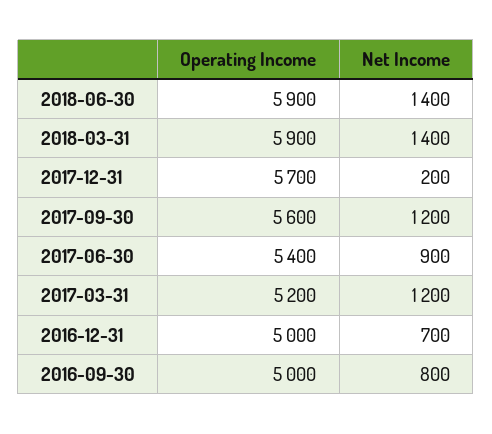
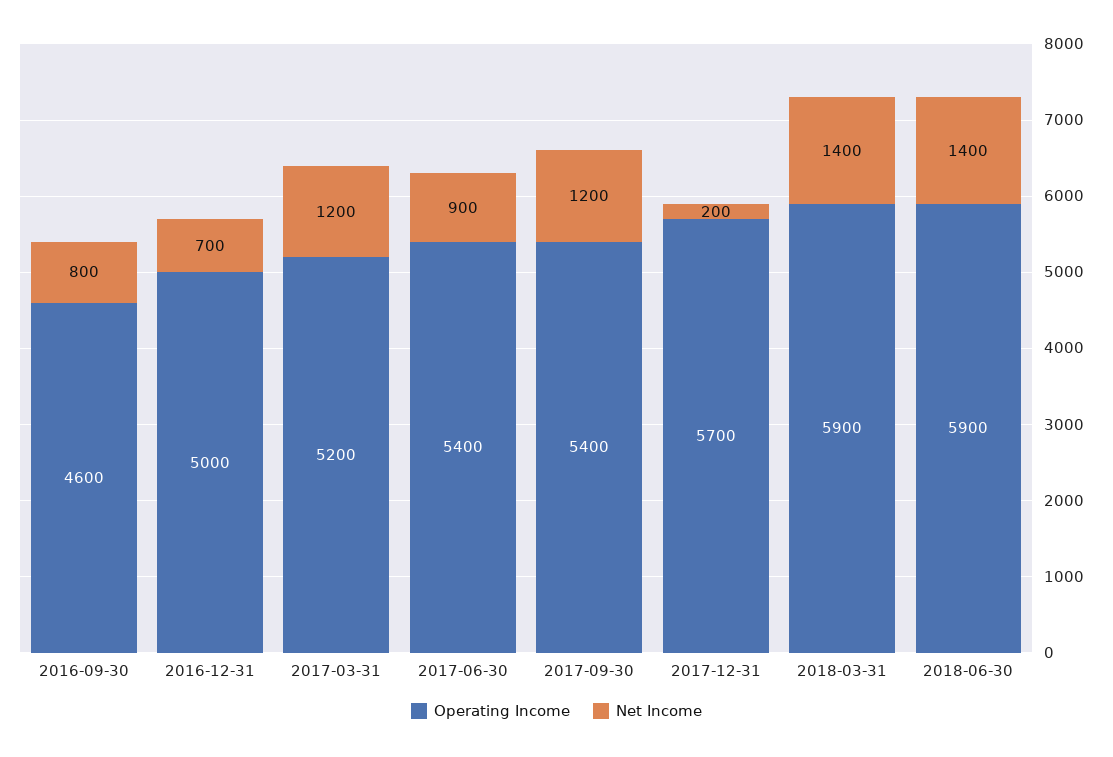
Operating Income, 2017-09-30: 5600 -> 5400
Operating Income, 2016-09-30: 5000 -> 4600

